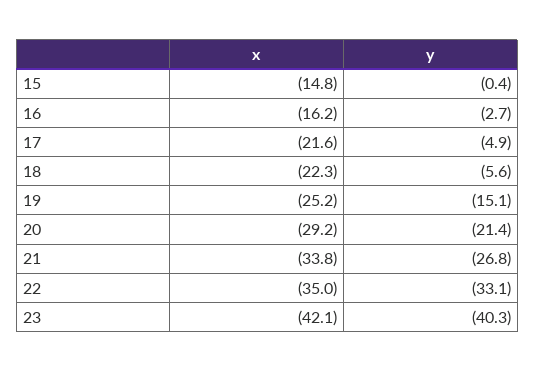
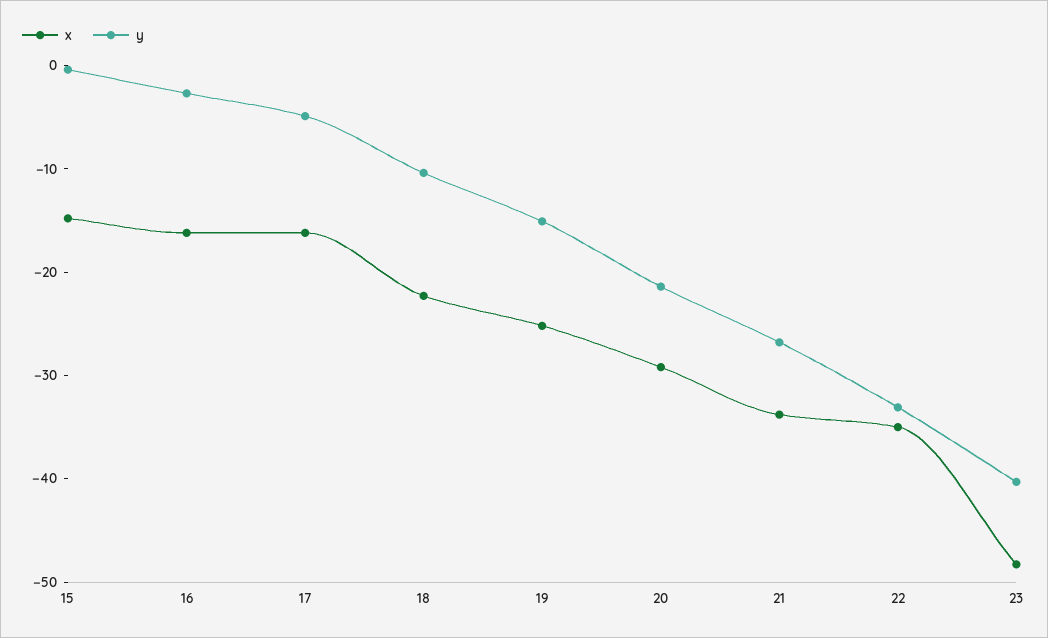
x, 17: -21.6 -> -16
y, 18: -5.6 -> -10
x, 23: -42.1 -> -48

